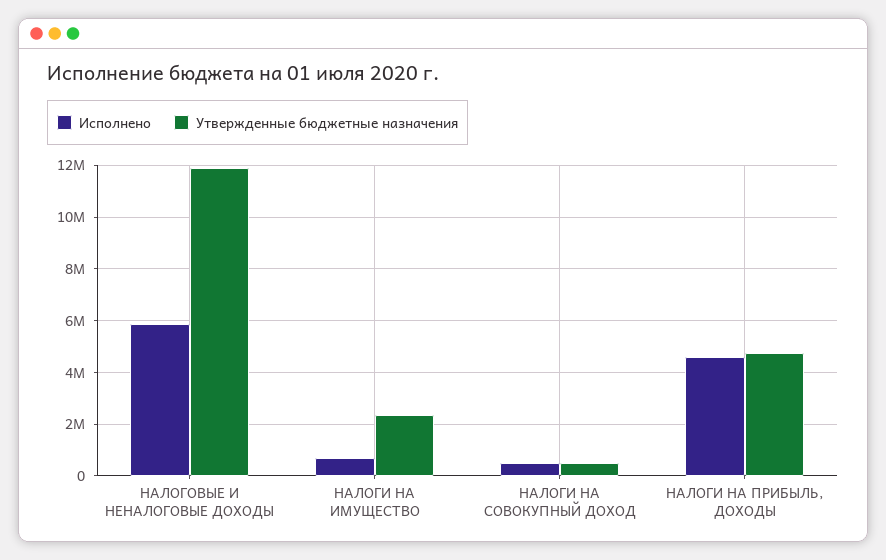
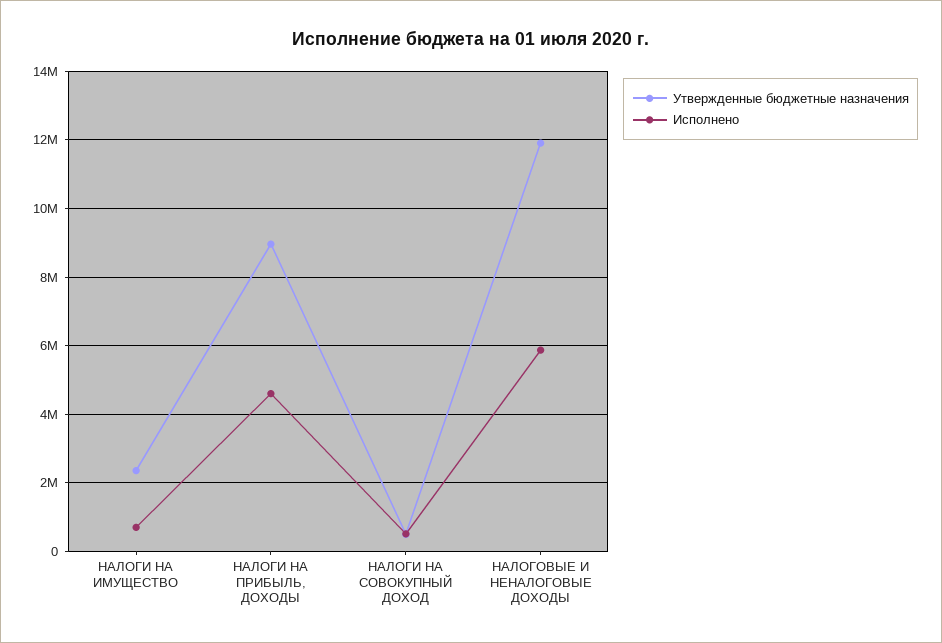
Утвержденные бюджетные назначения, НАЛОГИ НА ПРИБЫЛЬ, ДОХОДЫ: 4750000 -> 9000000

